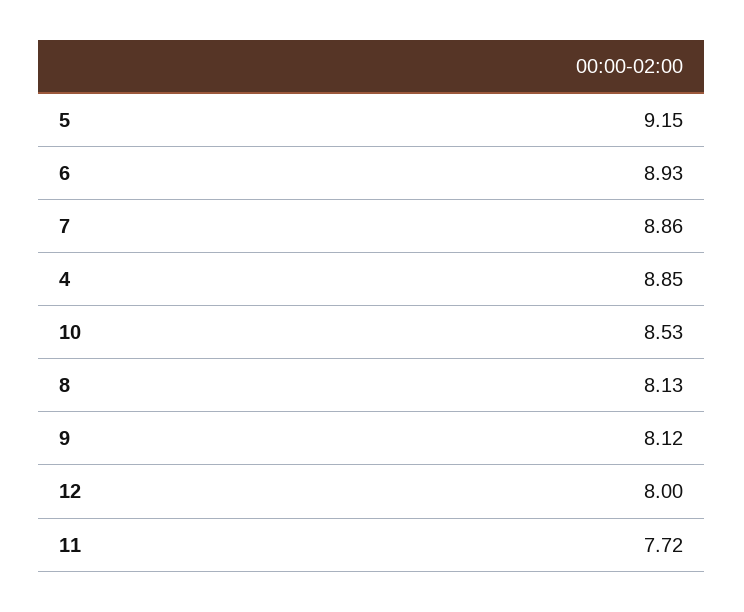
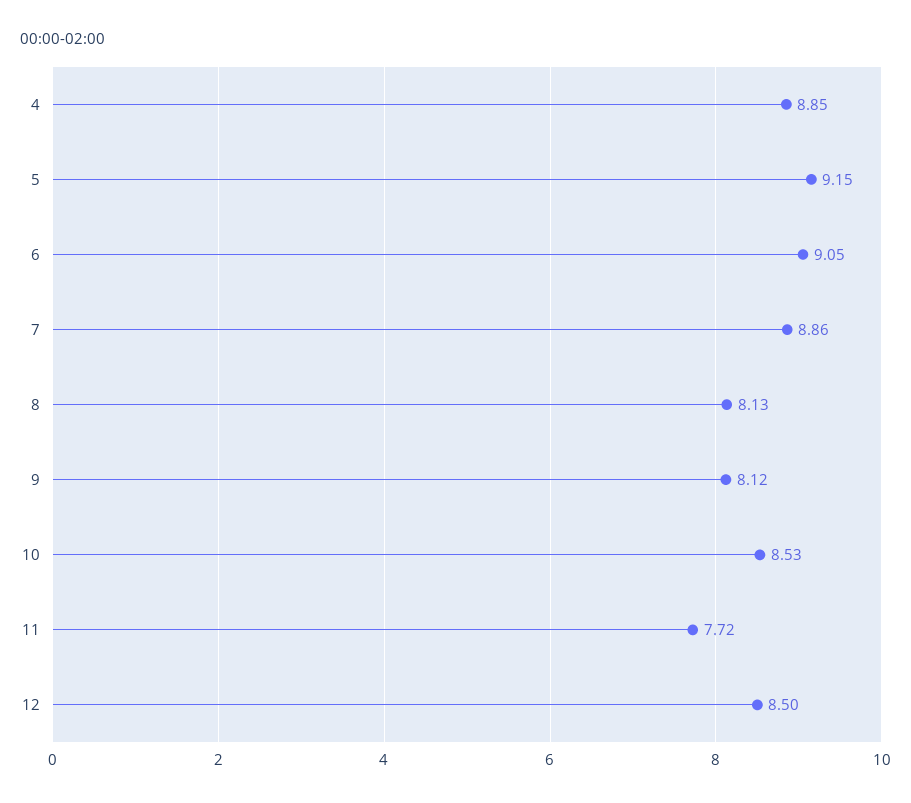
6: 8.93 -> 9.05
12: 8 -> 8.5

